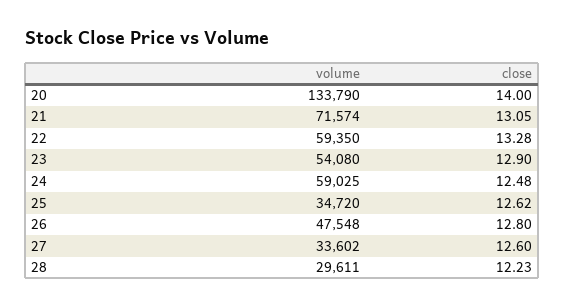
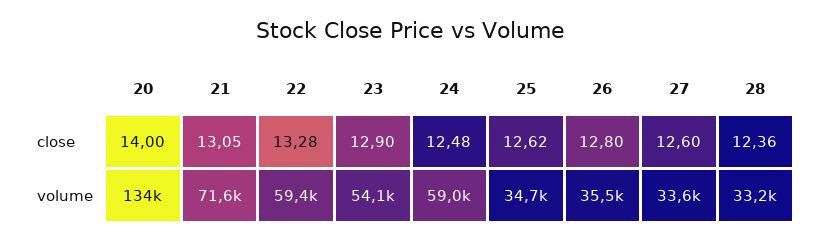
volume, 26: 47548 -> 35500
volume, 28: 29611 -> 33200
close, 28: 12.23 -> 12.36

